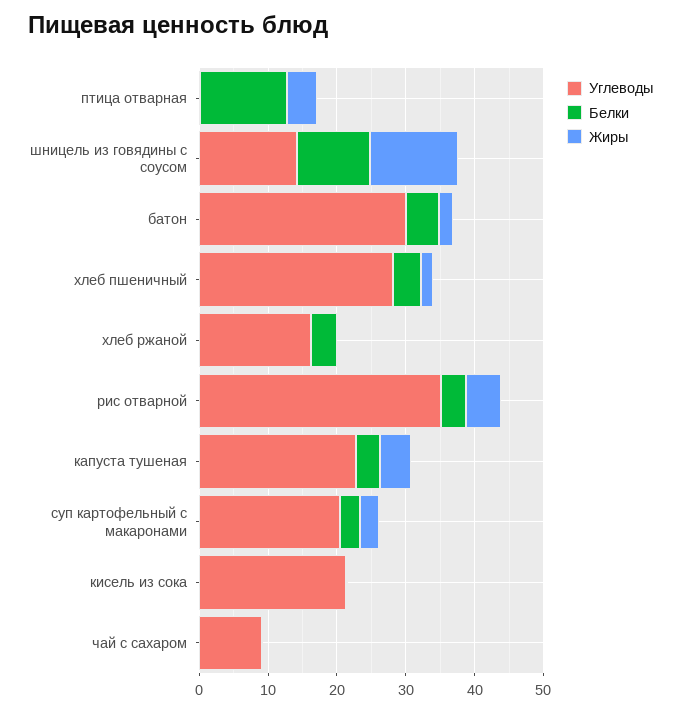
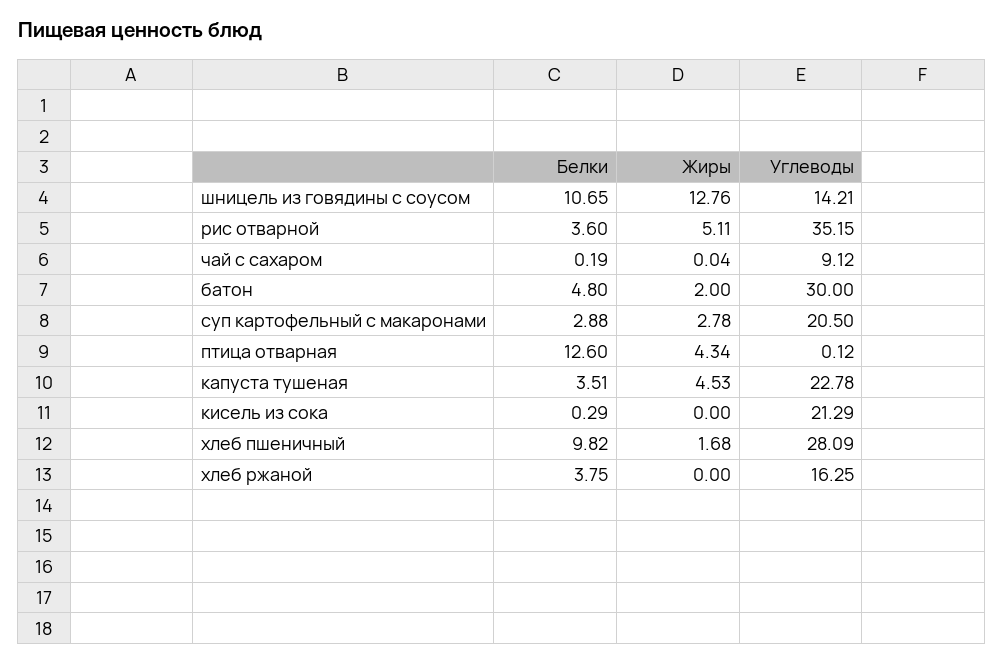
Белки, хлеб пшеничный: 4 -> 9.82

